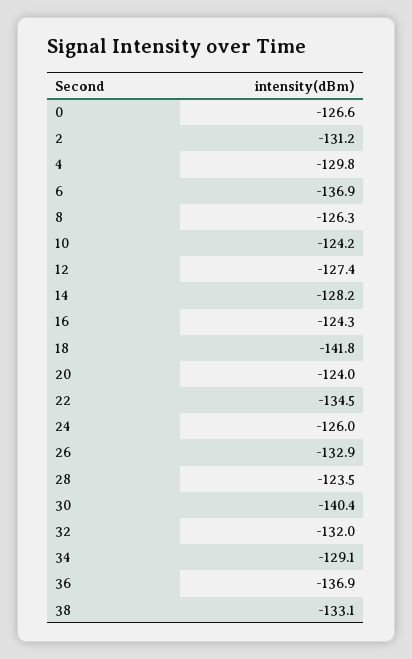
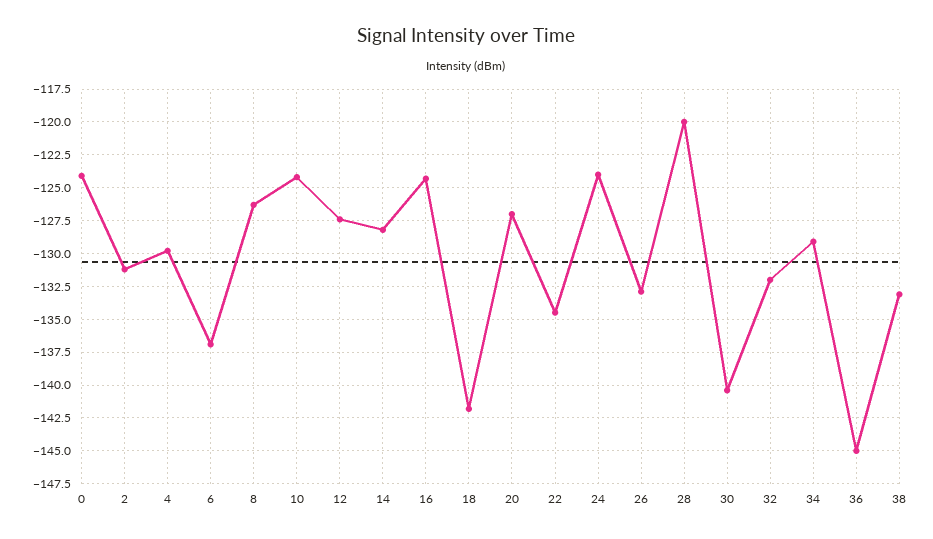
0: -126.6 -> -124
20: -124 -> -127
24: -126 -> -124
28: -123.5 -> -120
36: -136.9 -> -145

